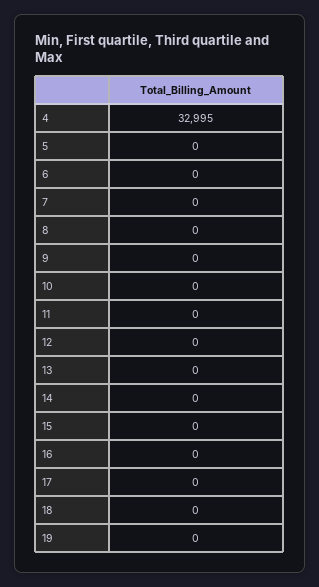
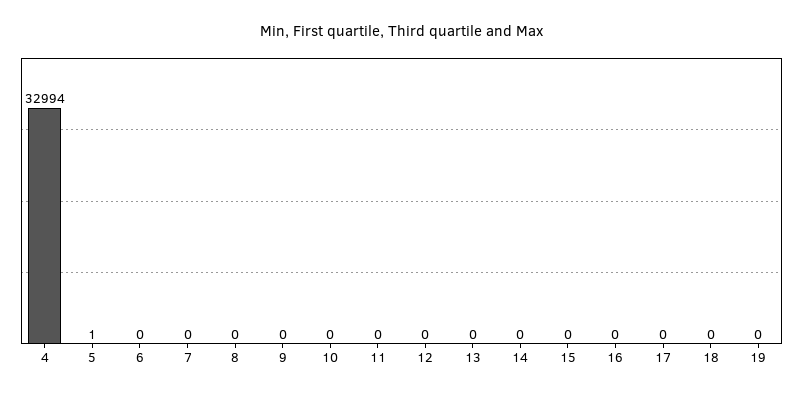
4: 32995 -> 32994
5: 0 -> 1

